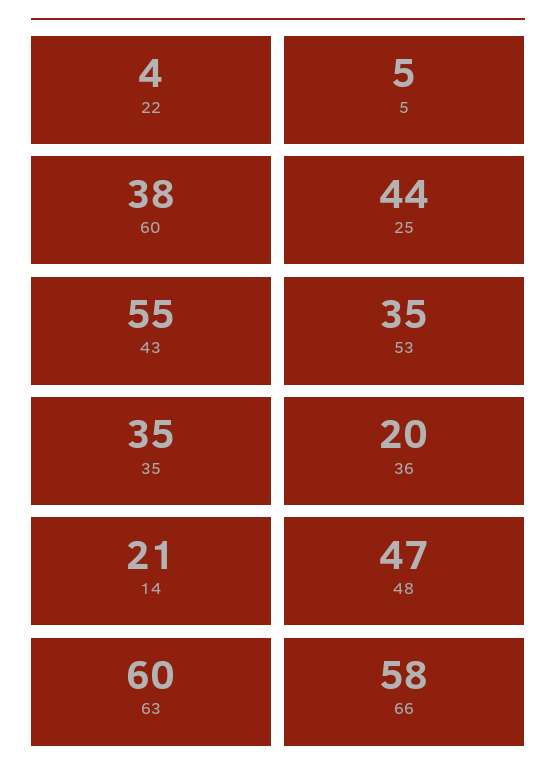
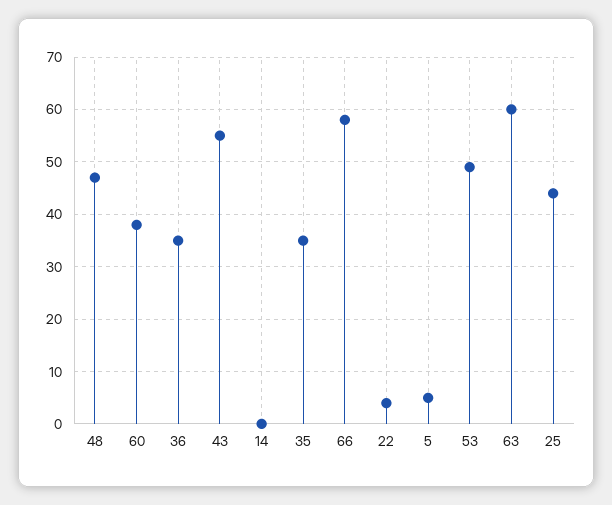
53: 35 -> 50
36: 20 -> 35
14: 21 -> 0

